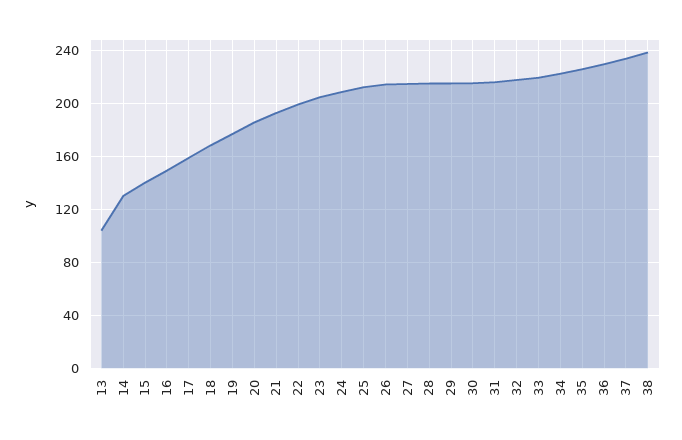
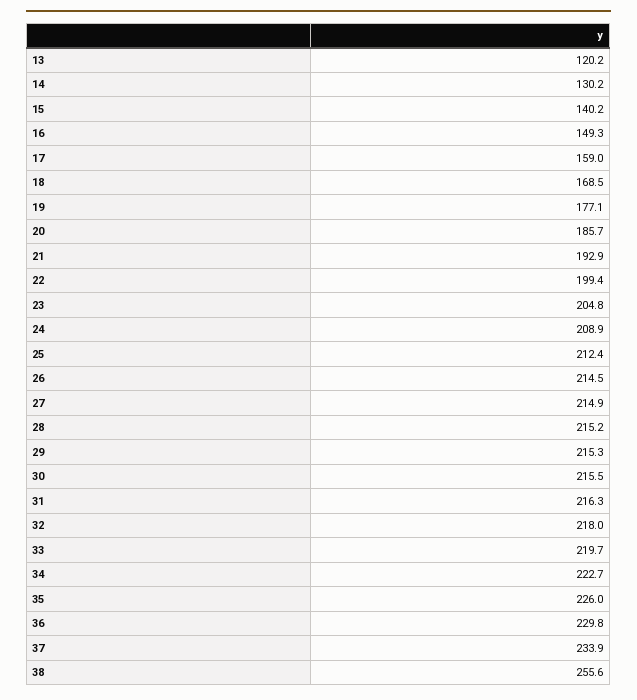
13: 105 -> 120.2
38: 240 -> 255.6

